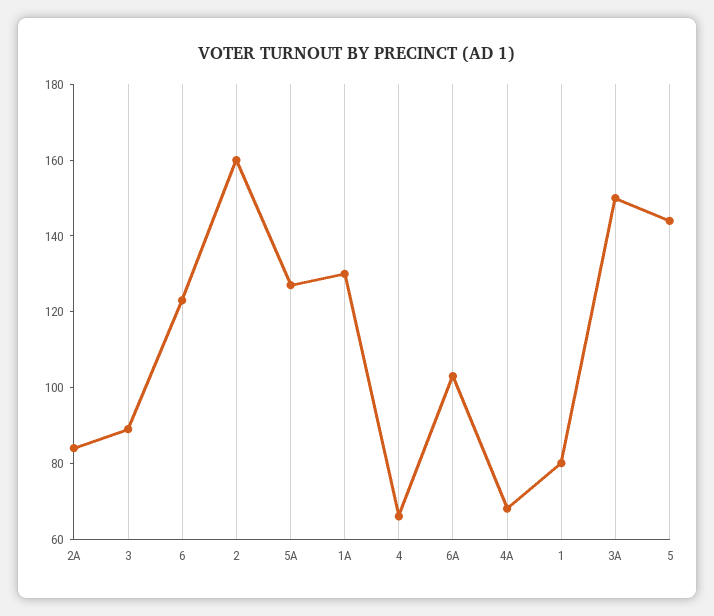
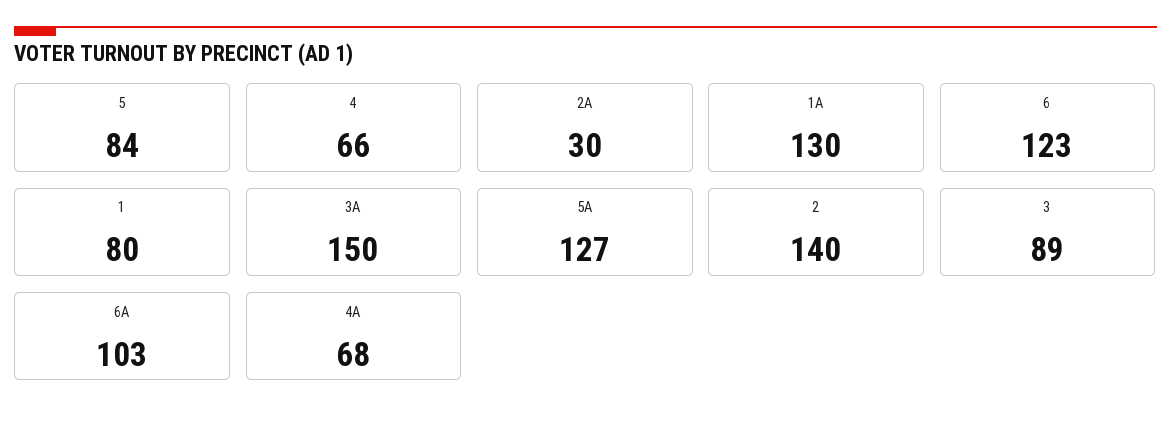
2A: 85 -> 30
2: 160 -> 140
5: 145 -> 84

